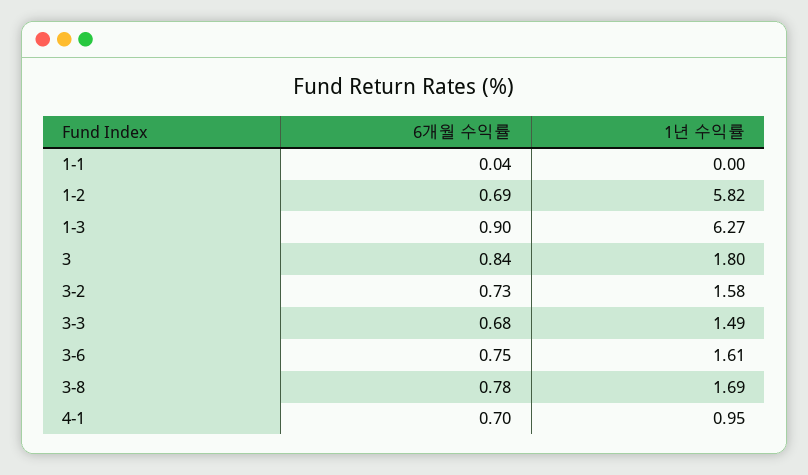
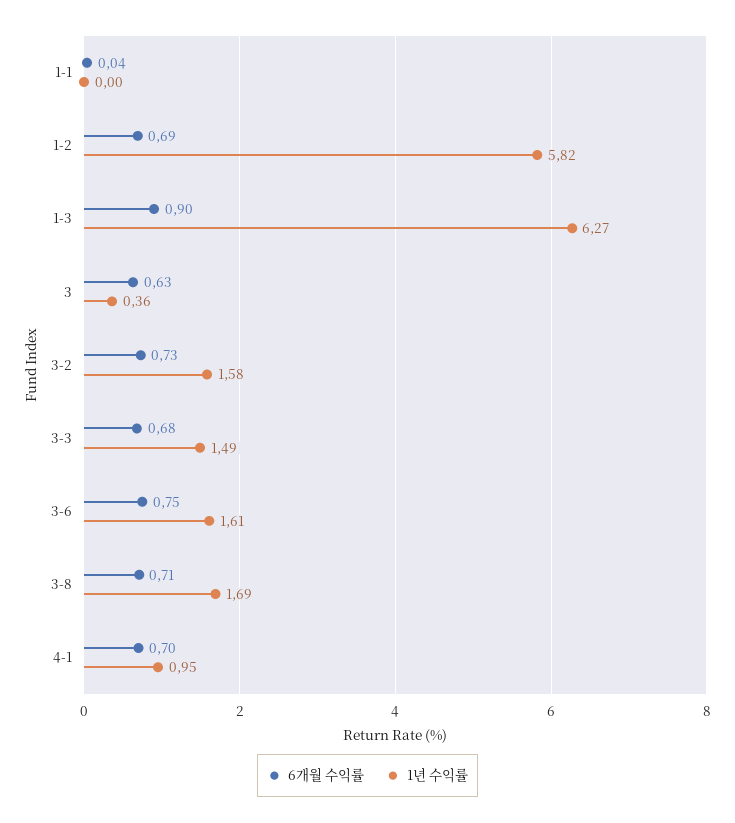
6개월 수익률, 3: 0.84 -> 0.63
1년 수익률, 3: 1.8 -> 0.36
6개월 수익률, 3-8: 0.78 -> 0.71

